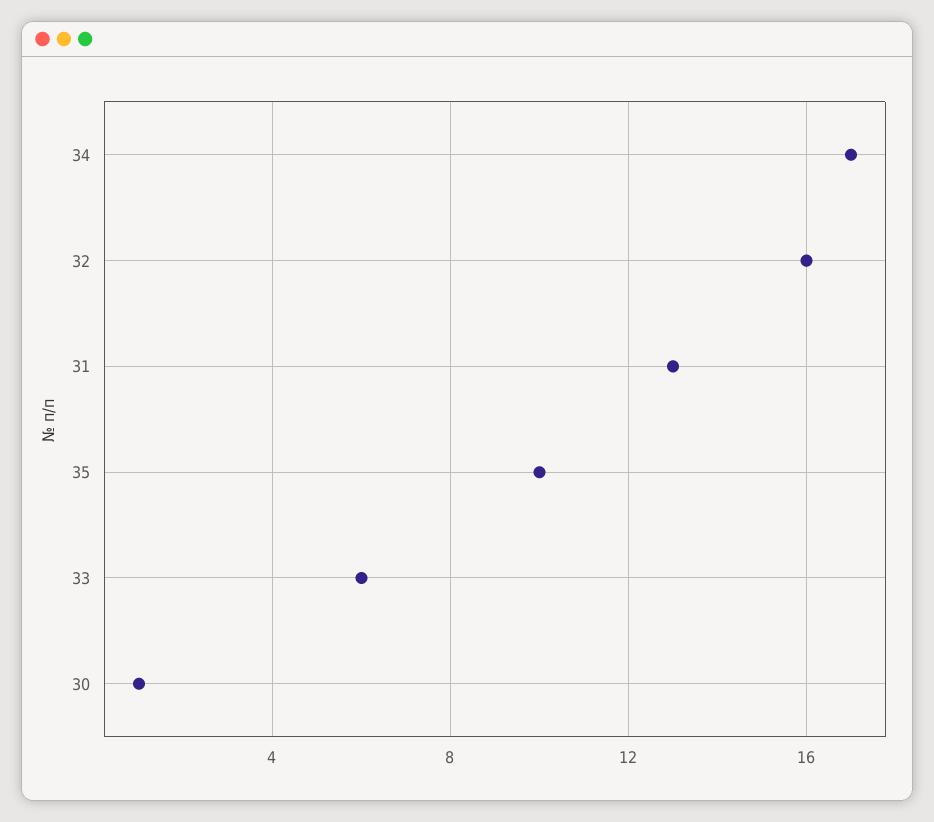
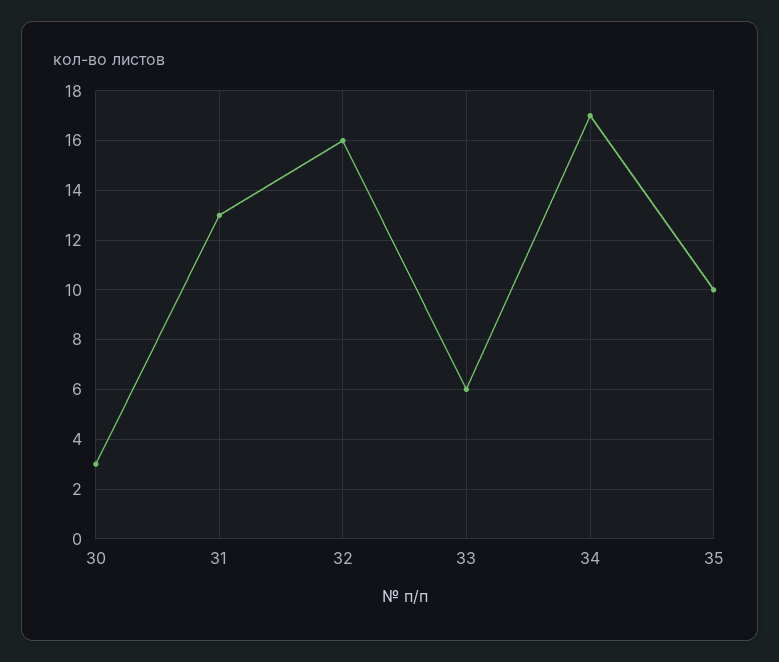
30: 1 -> 3

